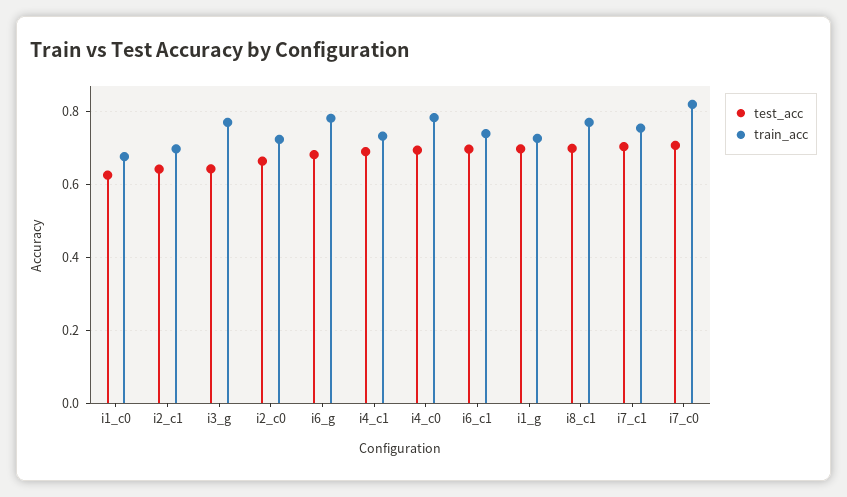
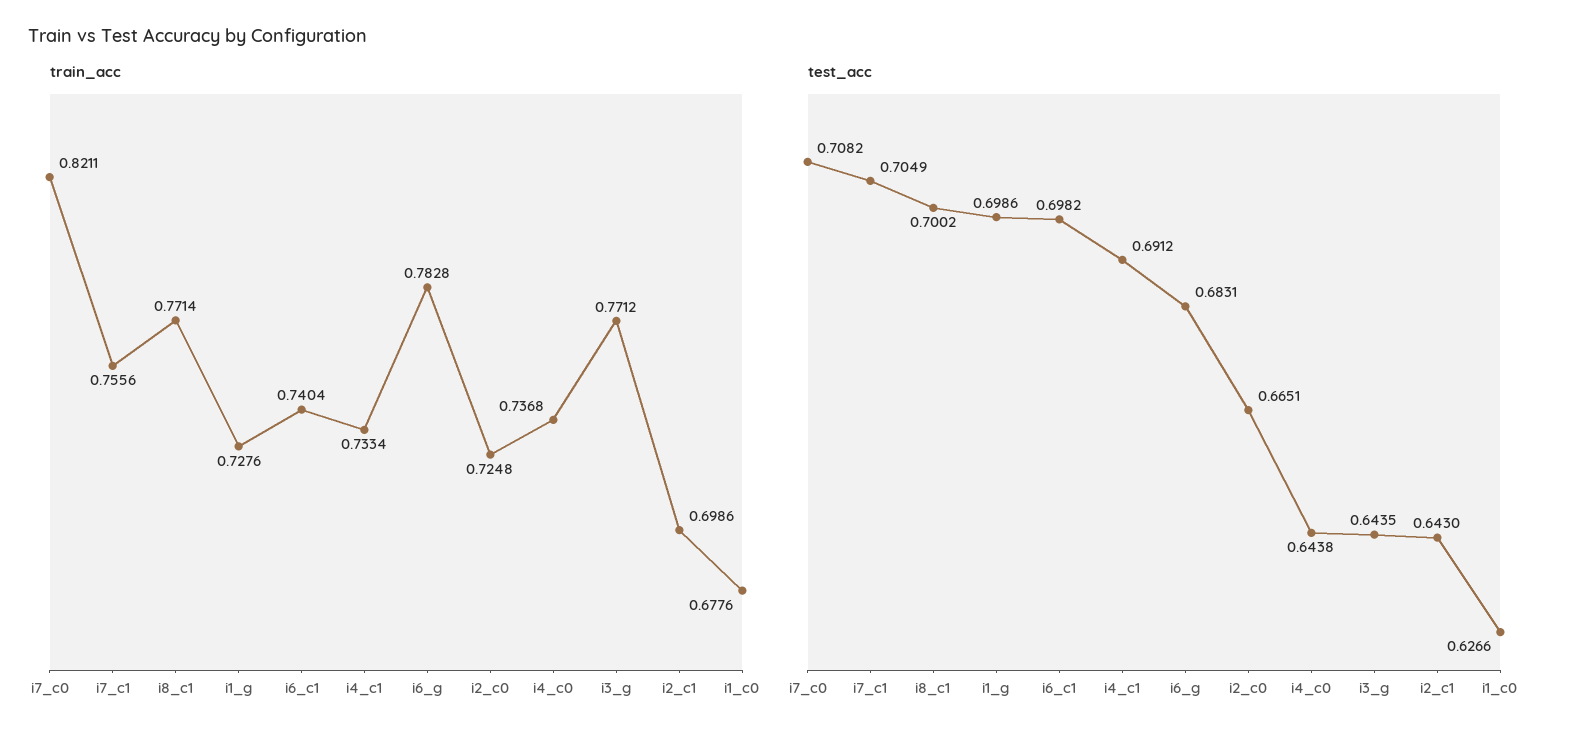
test_acc, i4_c0: 0.7 -> 0.6438
train_acc, i4_c0: 0.78 -> 0.7368

